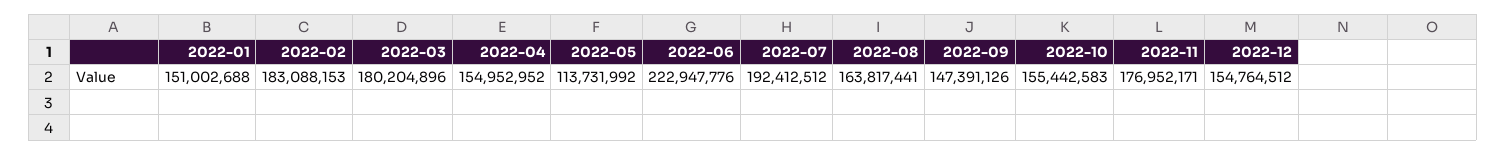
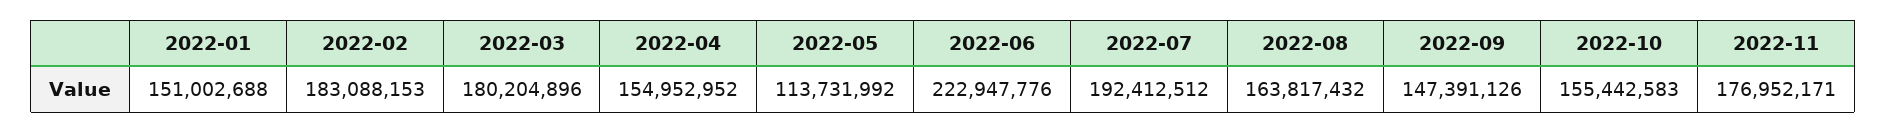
2022-08: 163817441 -> 163817432
2022-12: 154764512 -> none

